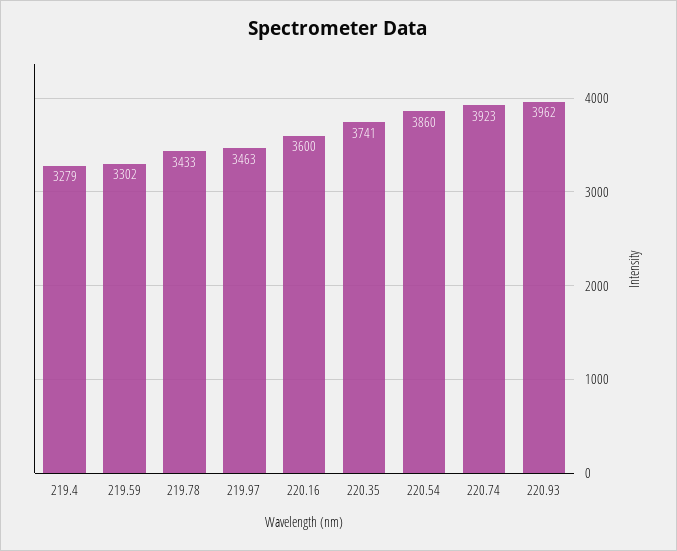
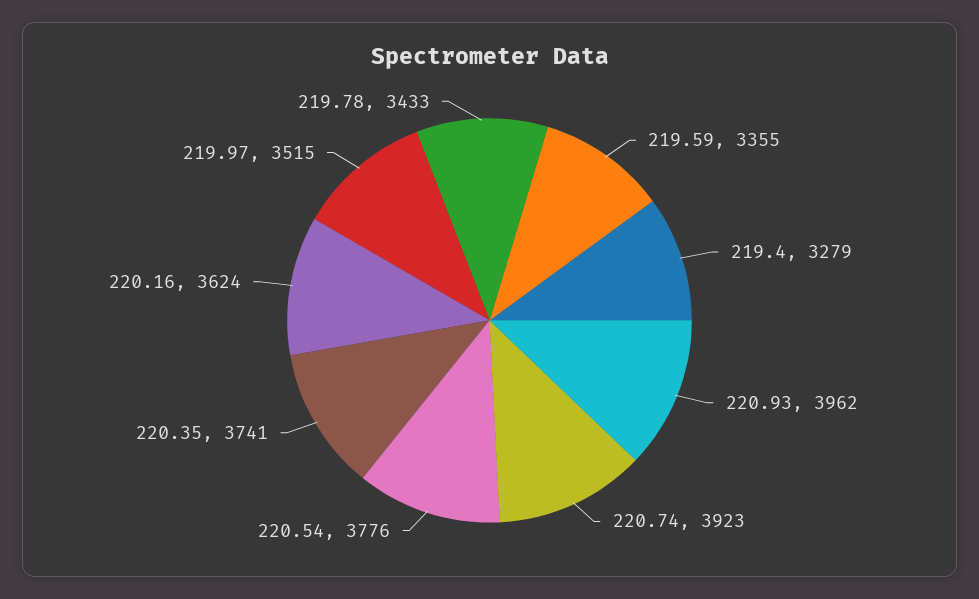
219.59: 3302 -> 3355
219.97: 3463 -> 3515
220.16: 3600 -> 3624
220.54: 3860 -> 3776

